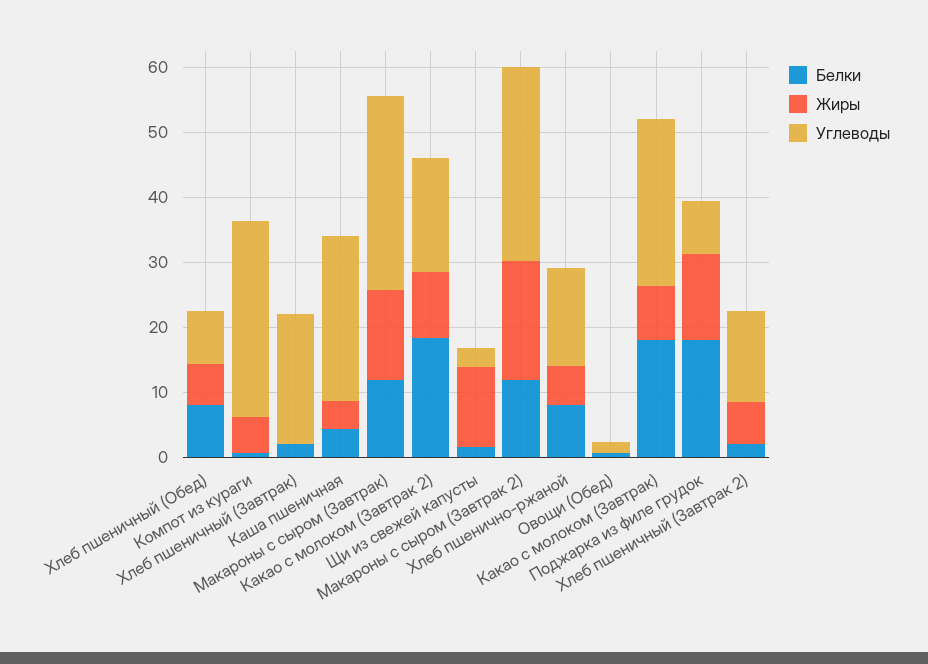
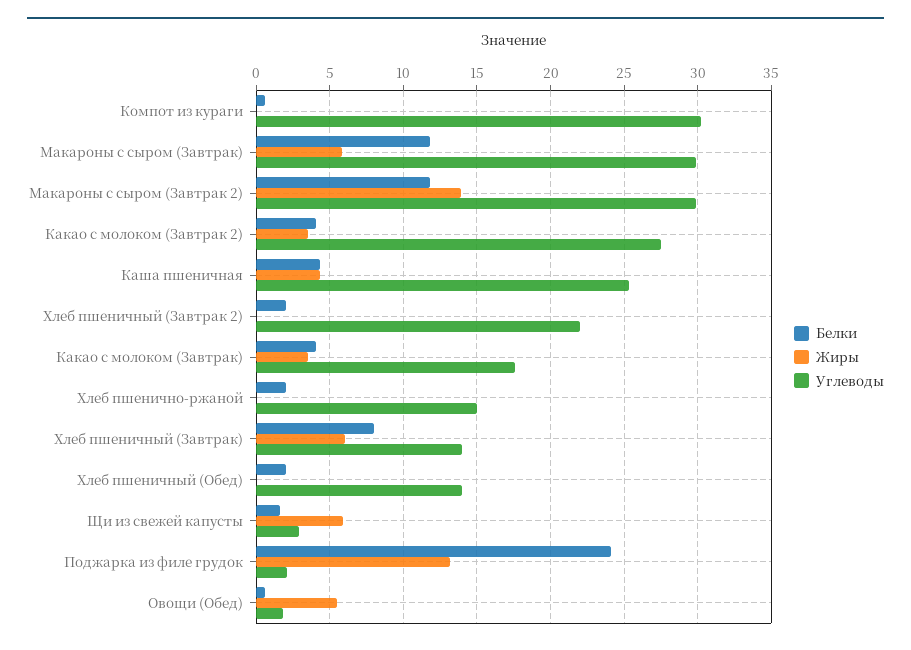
Белки, Хлеб пшеничный (Обед): 8 -> 2
Жиры, Хлеб пшеничный (Обед): 6 -> 0
Углеводы, Хлеб пшеничный (Обед): 8 -> 14
Жиры, Компот из кураги: 6 -> 0
Белки, Хлеб пшеничный (Завтрак): 2 -> 8
Жиры, Хлеб пшеничный (Завтрак): 0 -> 6
Углеводы, Хлеб пшеничный (Завтрак): 20 -> 14
Жиры, Макароны с сыром (Завтрак): 14 -> 6
Белки, Какао с молоком (Завтрак 2): 18 -> 4
Жиры, Какао с молоком (Завтрак 2): 10 -> 3.5
Углеводы, Какао с молоком (Завтрак 2): 18 -> 27.5
Жиры, Щи из свежей капусты: 12 -> 6
Жиры, Макароны с сыром (Завтрак 2): 18 -> 14
Белки, Хлеб пшенично-ржаной: 8 -> 2
Жиры, Хлеб пшенично-ржаной: 6 -> 0
Жиры, Овощи (Обед): 0 -> 5.5
Белки, Какао с молоком (Завтрак): 18 -> 4
Жиры, Какао с молоком (Завтрак): 8 -> 3.5
Углеводы, Какао с молоком (Завтрак): 26 -> 17.5
Белки, Поджарка из филе грудок: 18 -> 24
Углеводы, Поджарка из филе грудок: 8 -> 2
Жиры, Хлеб пшеничный (Завтрак 2): 6 -> 0
Углеводы, Хлеб пшеничный (Завтрак 2): 14 -> 22

